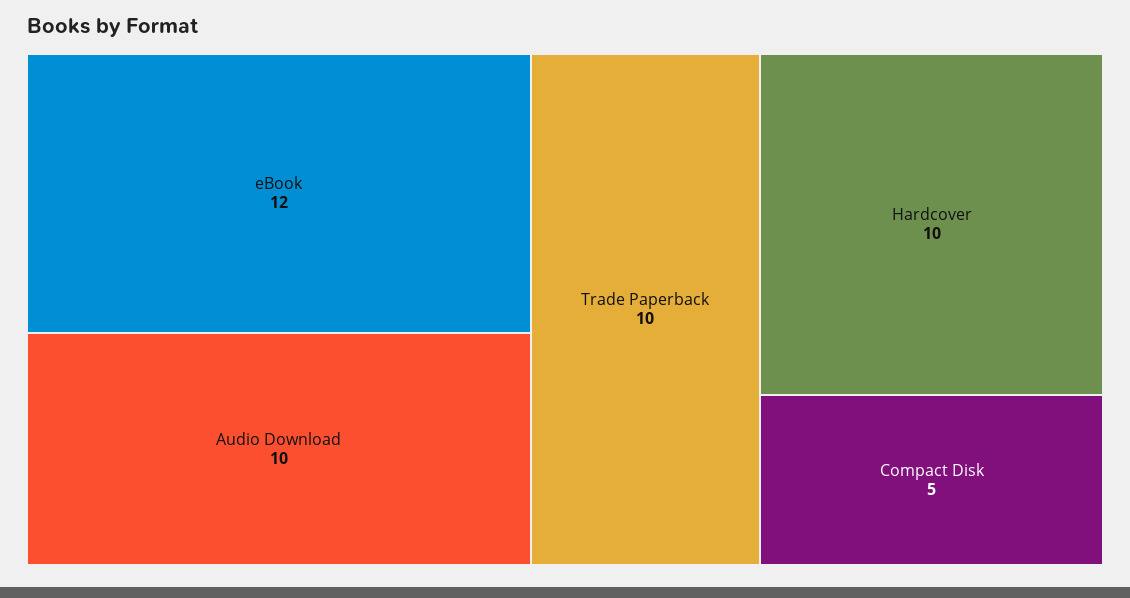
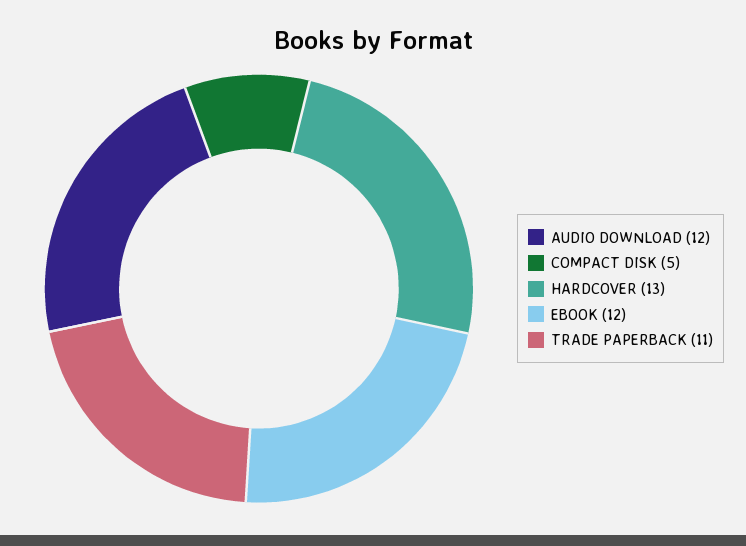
Audio Download: 10 -> 12
Trade Paperback: 10 -> 11
Hardcover: 10 -> 13

